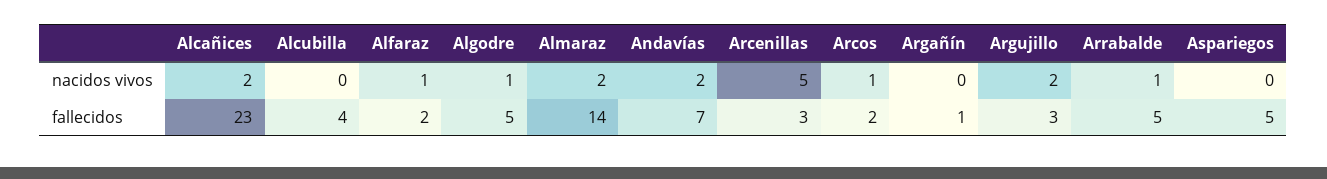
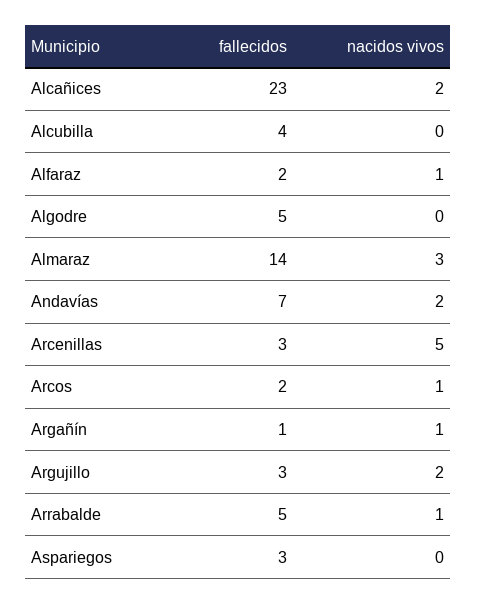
Algodre, nacidos vivos: 1 -> 0
Almaraz, nacidos vivos: 2 -> 3
Argañín, nacidos vivos: 0 -> 1
Aspariegos, fallecidos: 5 -> 3

